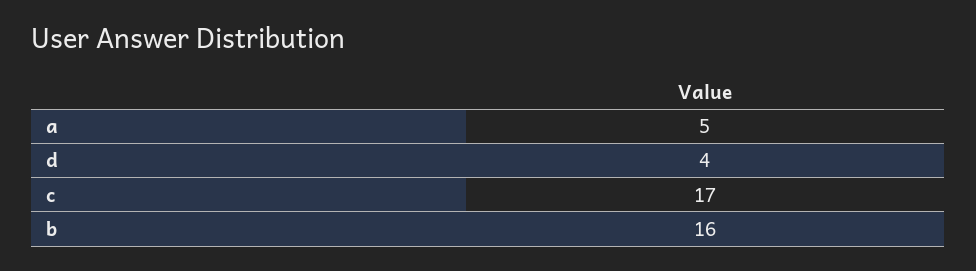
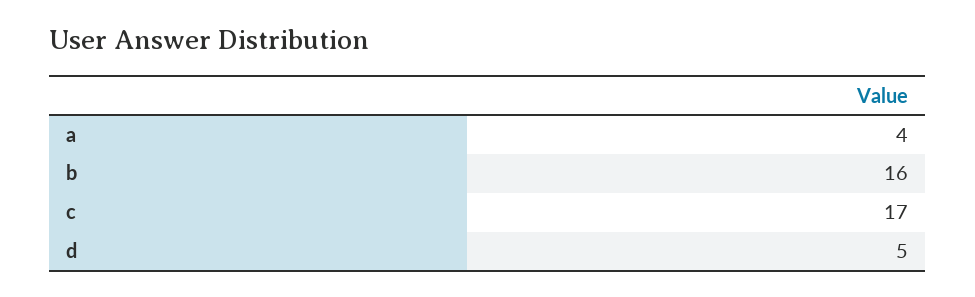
a: 5 -> 4
d: 4 -> 5

